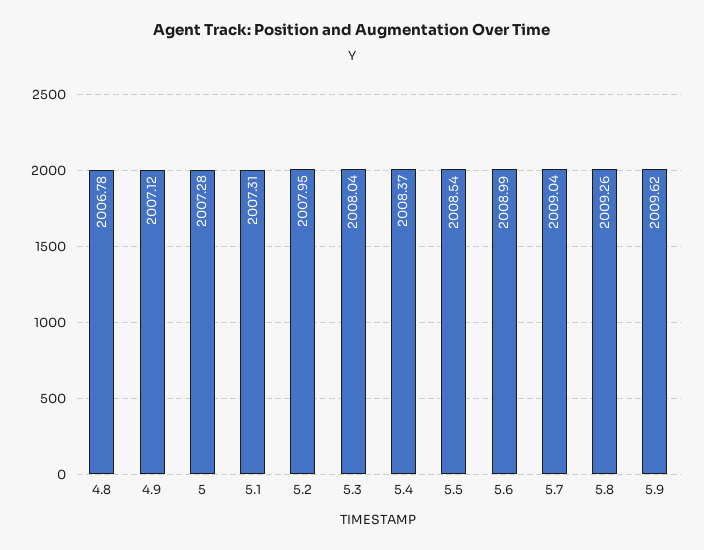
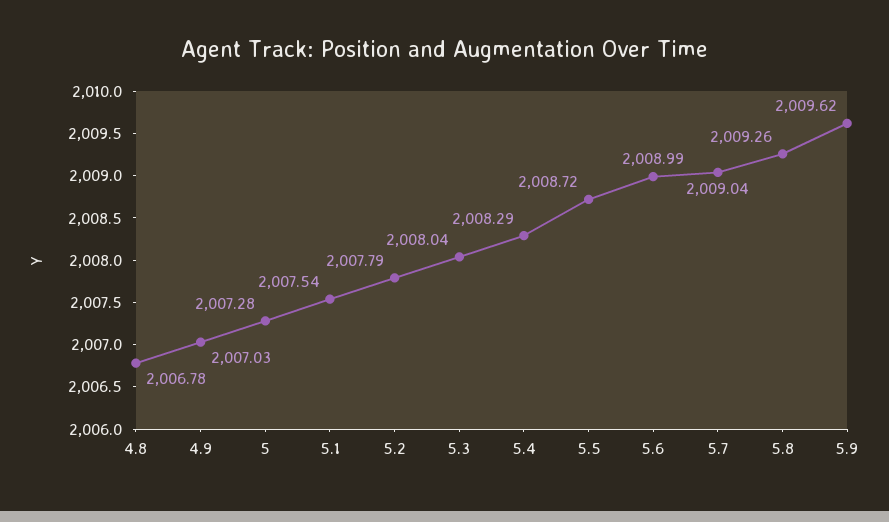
4.9: 2007.12 -> 2007.03
5.1: 2007.31 -> 2007.54
5.2: 2007.95 -> 2007.79
5.4: 2008.37 -> 2008.29
5.5: 2008.54 -> 2008.72

